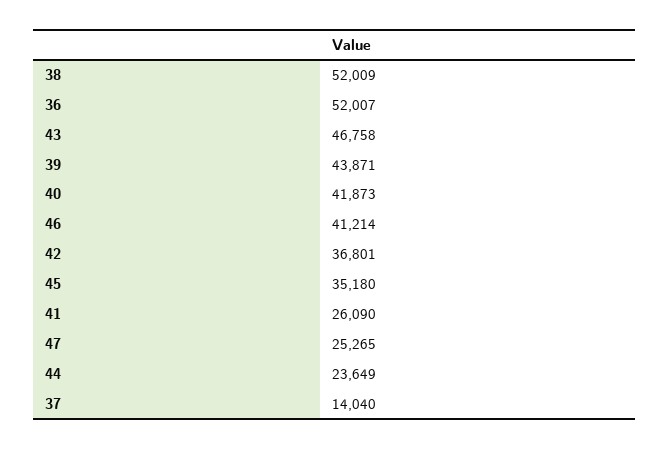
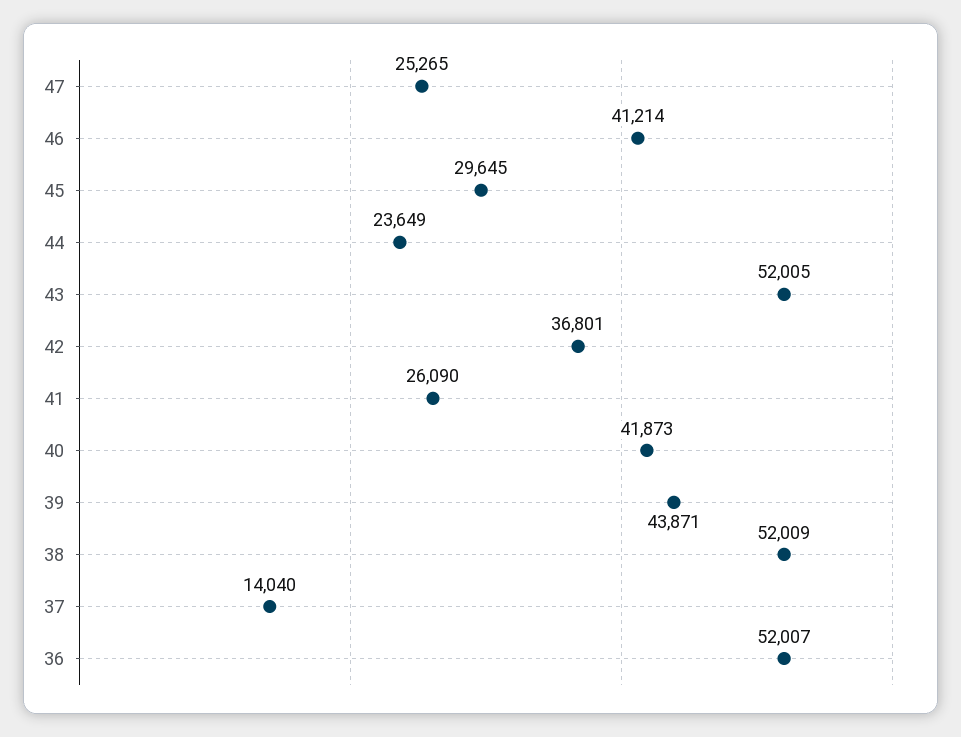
43: 46758 -> 52005
45: 35180 -> 29645

